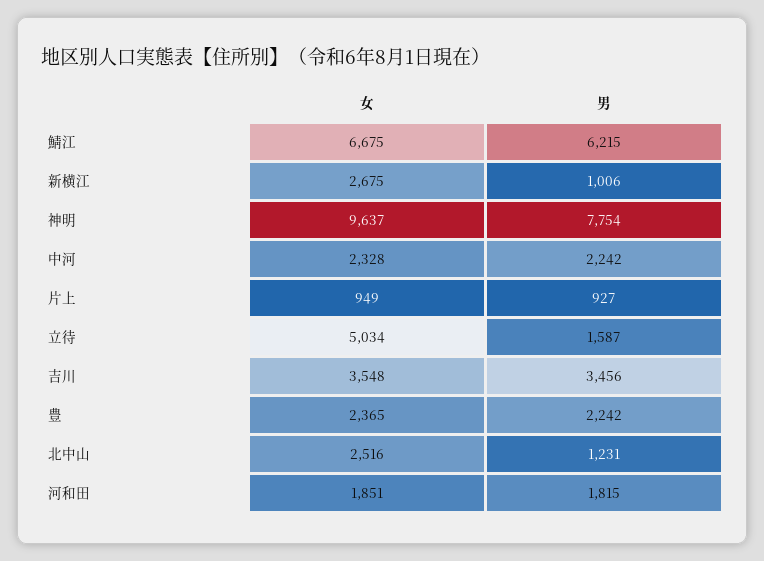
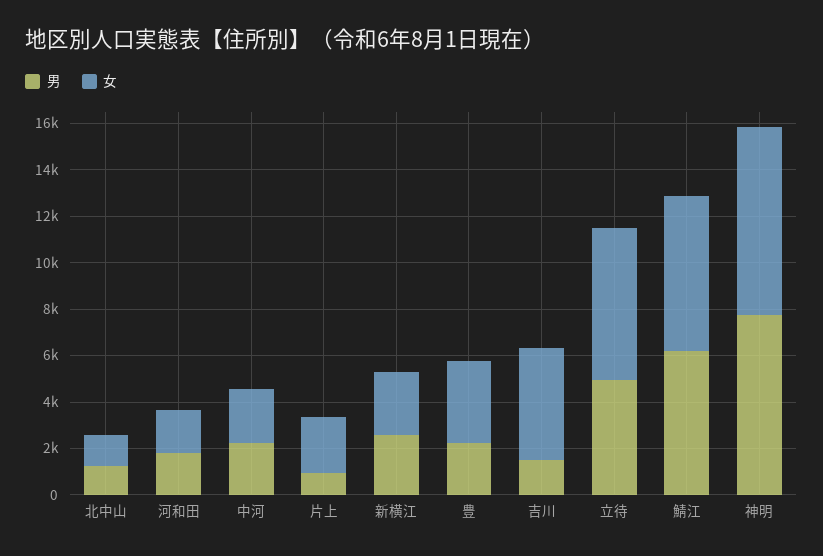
男, 新横江: 1006 -> 2500
女, 神明: 9637 -> 8000
女, 片上: 949 -> 2500
女, 立待: 5034 -> 6500
男, 立待: 1587 -> 5000
女, 吉川: 3548 -> 5000
男, 吉川: 3456 -> 1500
女, 豊: 2365 -> 3500
女, 北中山: 2516 -> 1500

